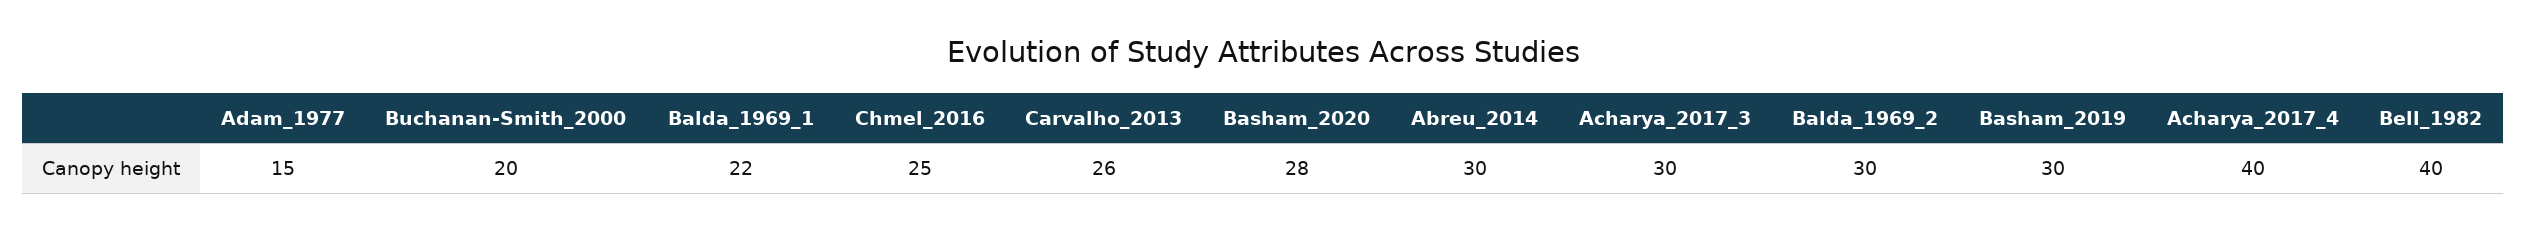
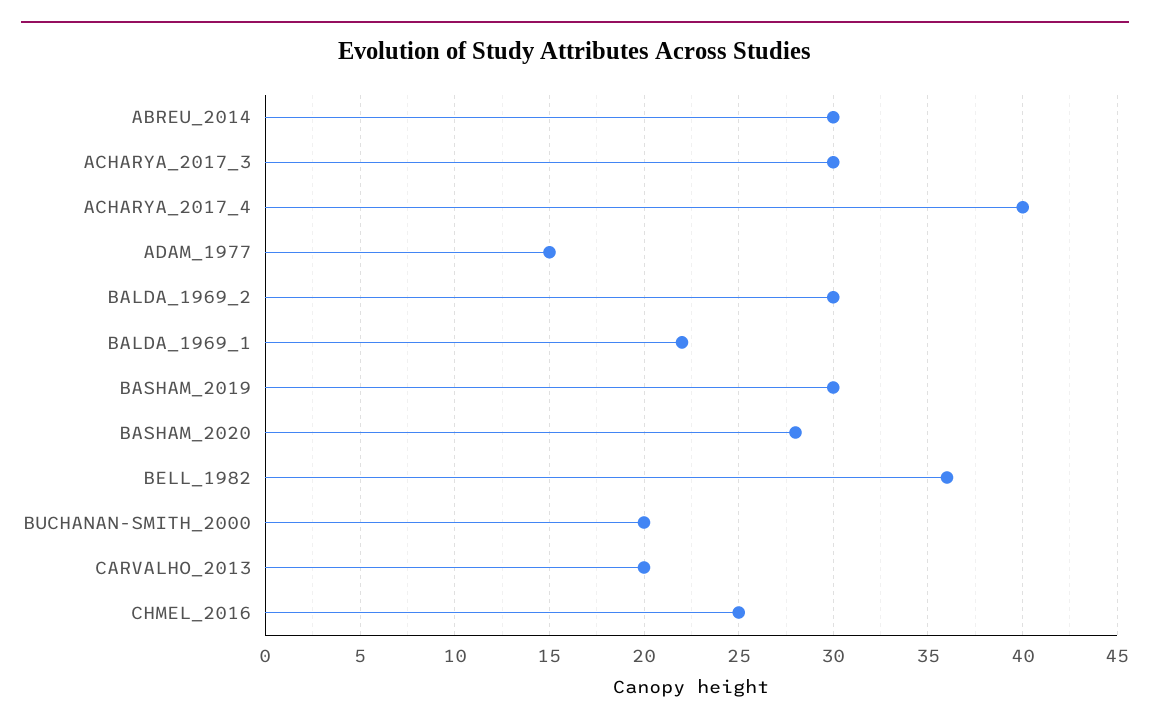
Carvalho_2013: 26 -> 20
Bell_1982: 40 -> 36

